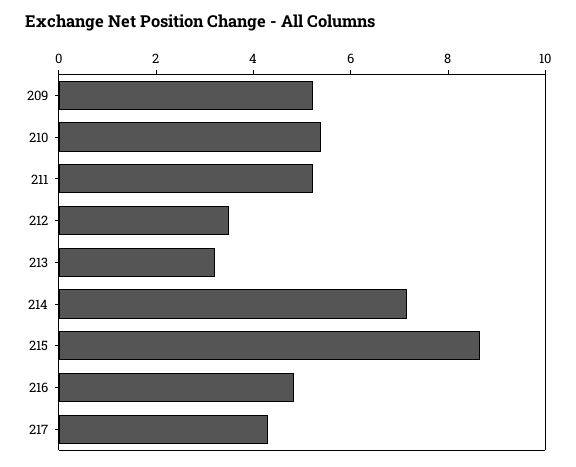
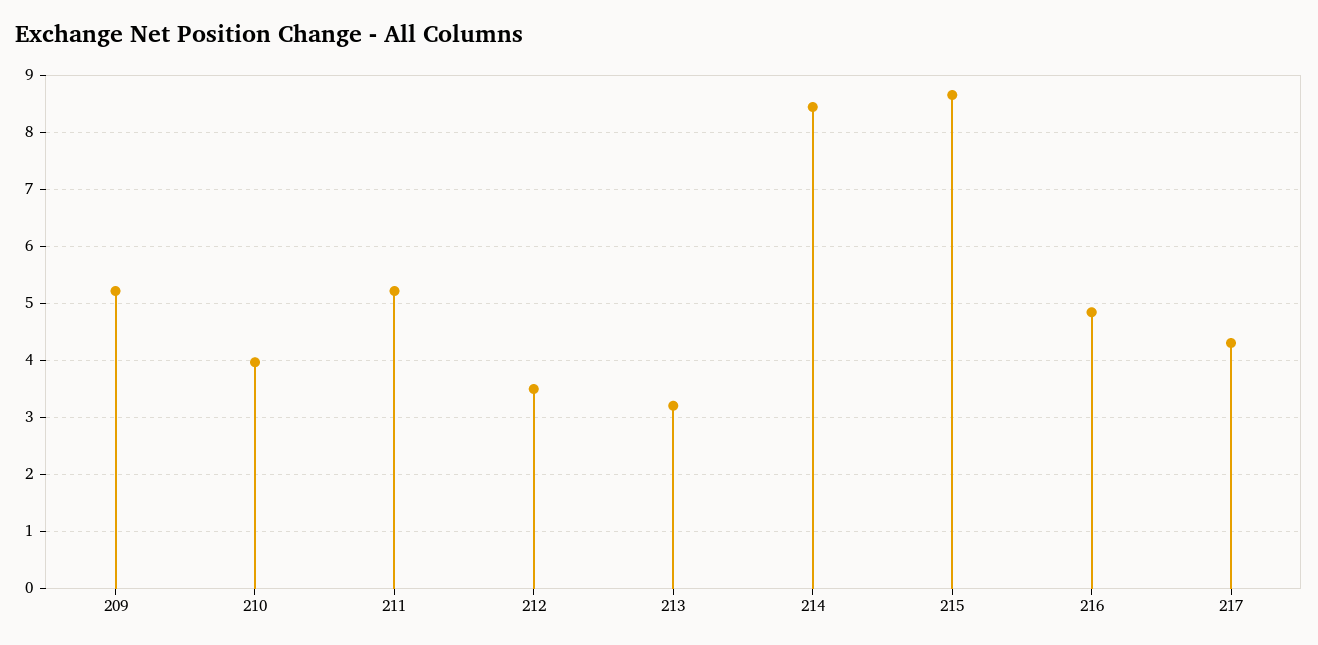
210: 5.5 -> 4
214: 7 -> 8.4

